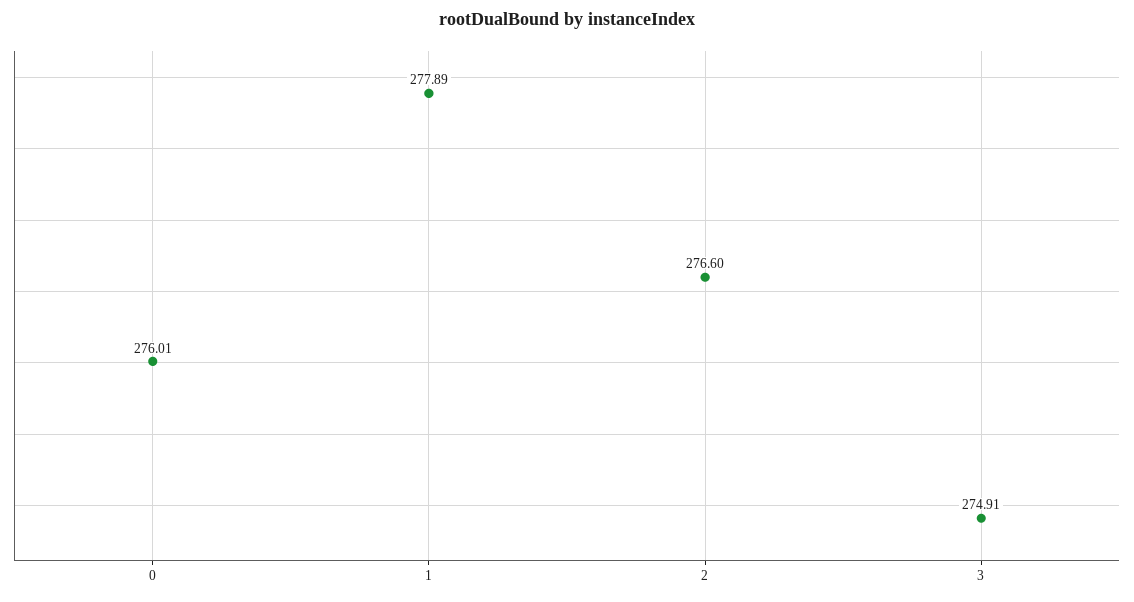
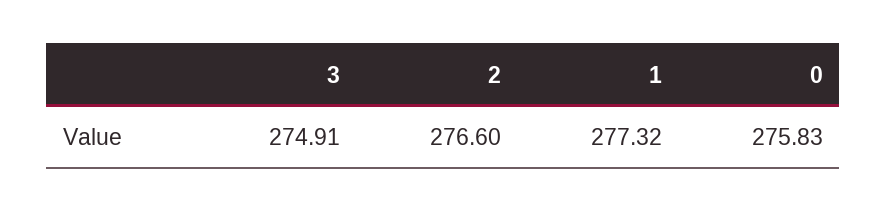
0: 276.01 -> 275.83
1: 277.89 -> 277.32

